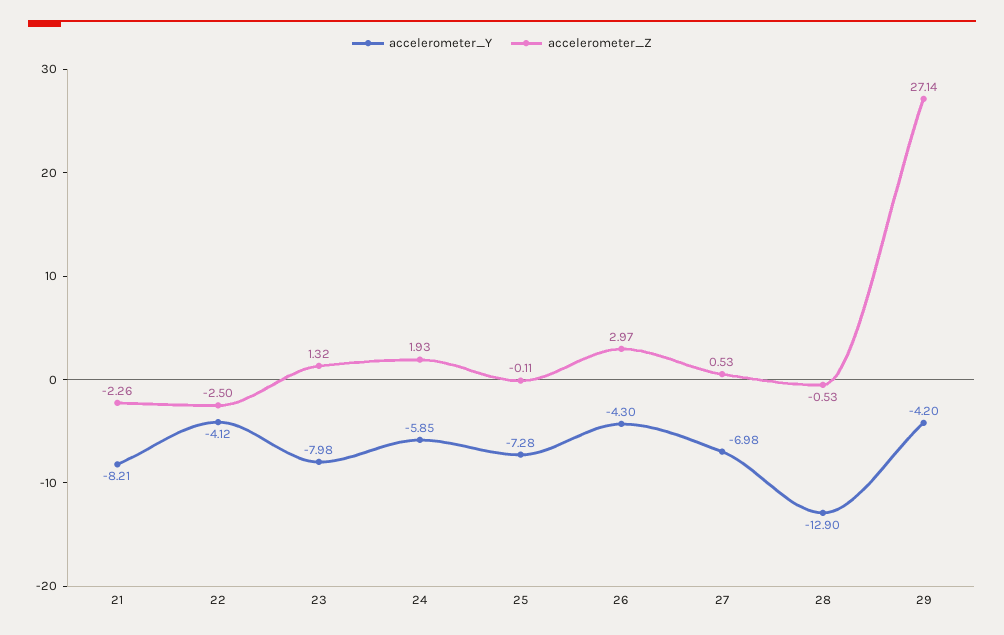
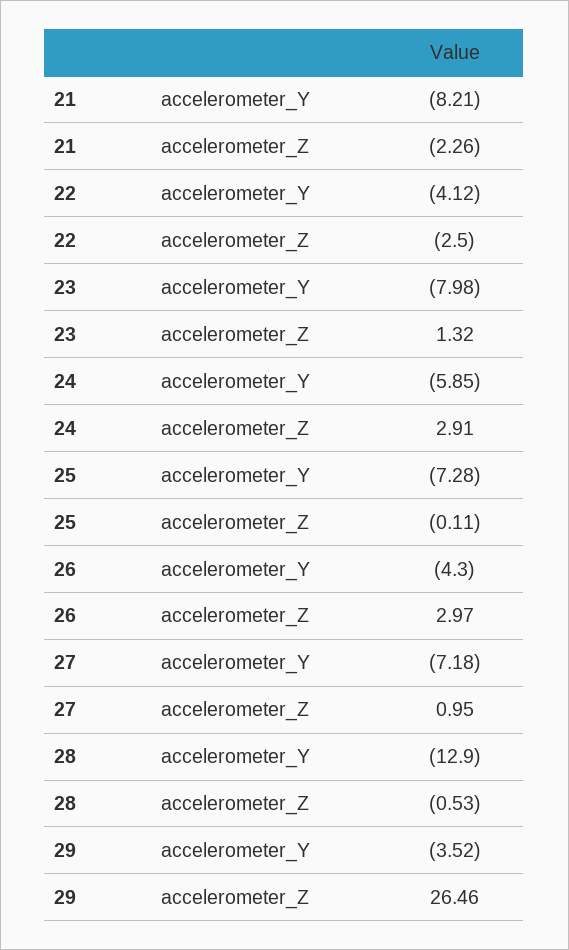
accelerometer_Z, 24: 1.93 -> 2.91
accelerometer_Y, 27: -6.98 -> -7.18
accelerometer_Z, 27: 0.53 -> 0.95
accelerometer_Y, 29: -4.2 -> -3.52
accelerometer_Z, 29: 27.14 -> 26.46

